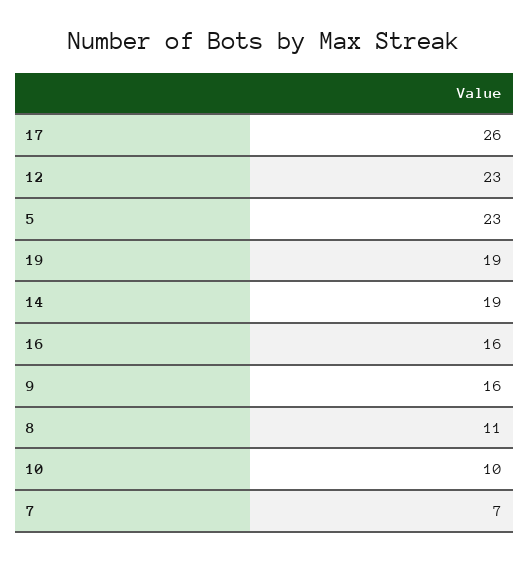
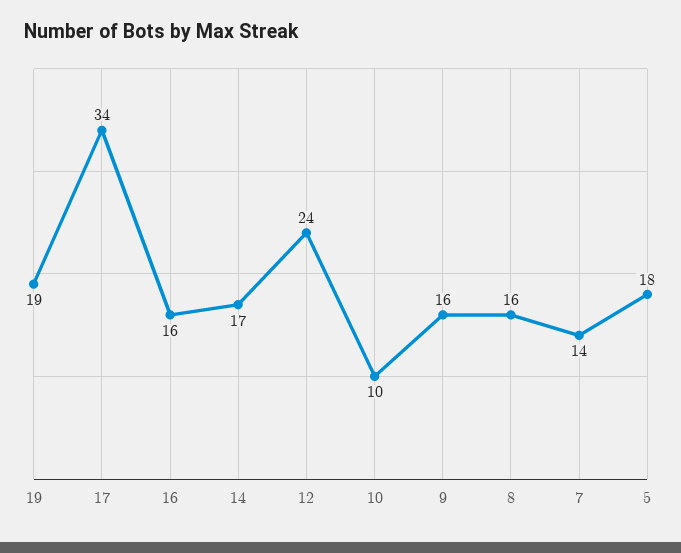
17: 26 -> 34
12: 23 -> 24
5: 23 -> 18
14: 19 -> 17
8: 11 -> 16
7: 7 -> 14

